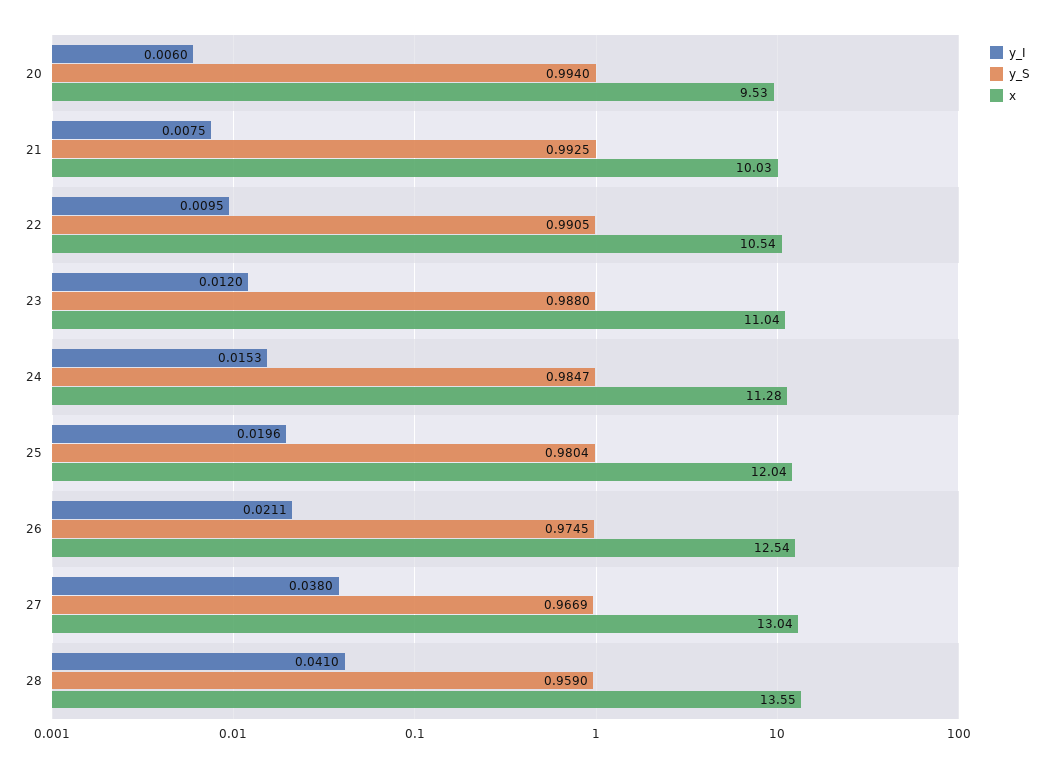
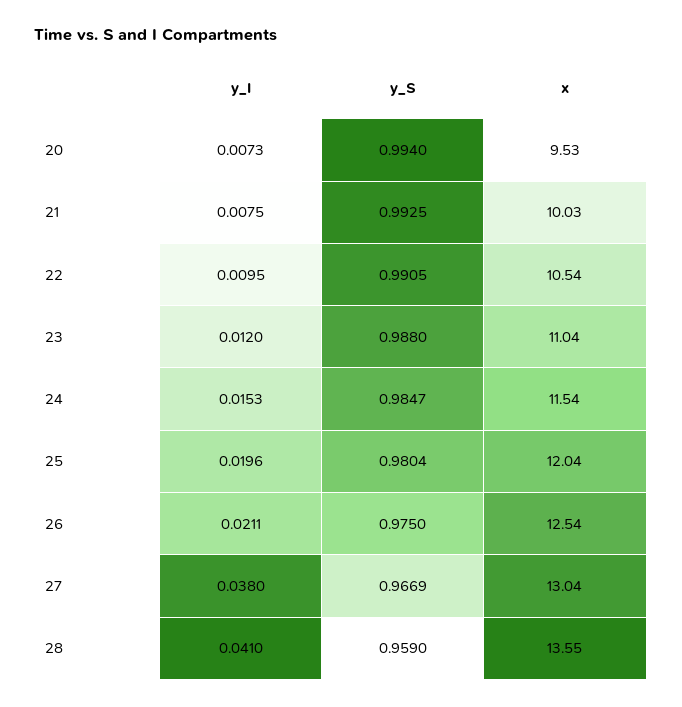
y_I, 20: 0.006 -> 0.0073
x, 24: 11.28 -> 11.54
y_S, 26: 0.9745 -> 0.975

